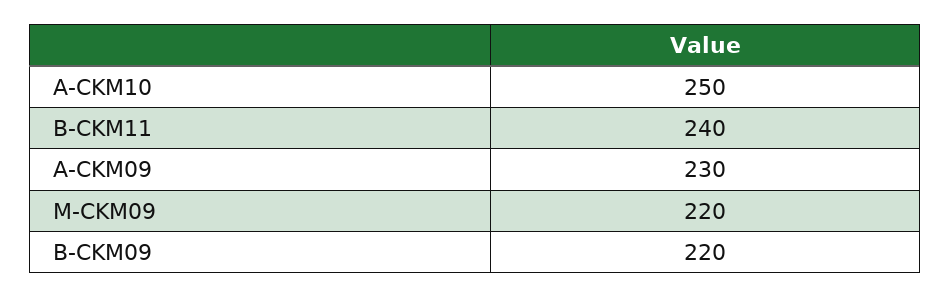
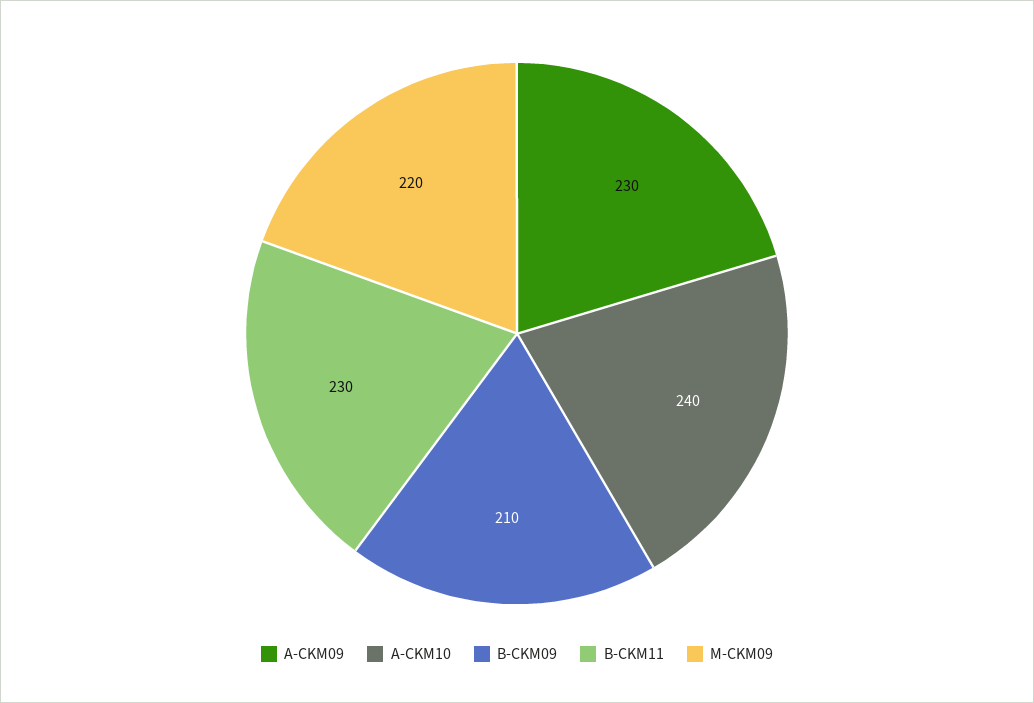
A-CKM10: 250 -> 240
B-CKM11: 240 -> 230
B-CKM09: 220 -> 210

